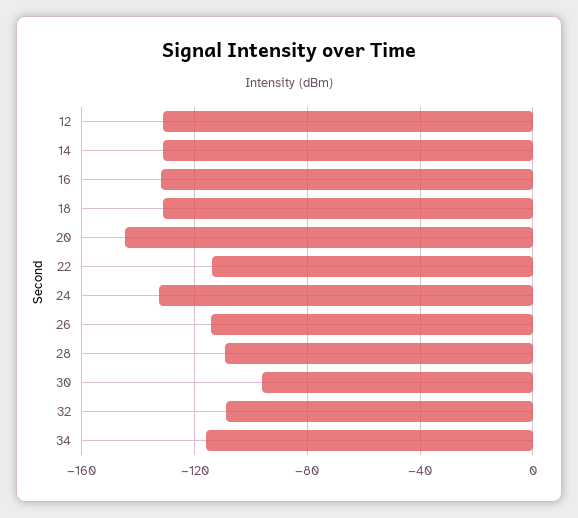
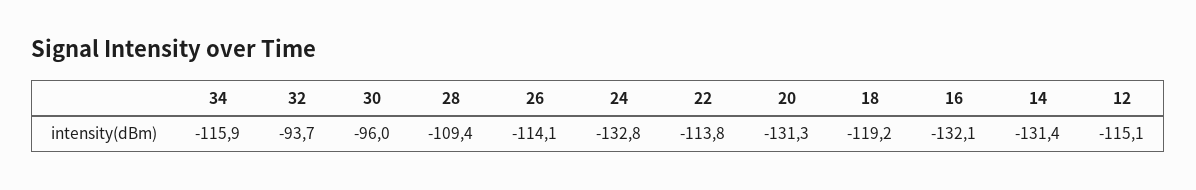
12: -130 -> -115.1
18: -130 -> -119.2
20: -145 -> -131.3
32: -110 -> -93.7

